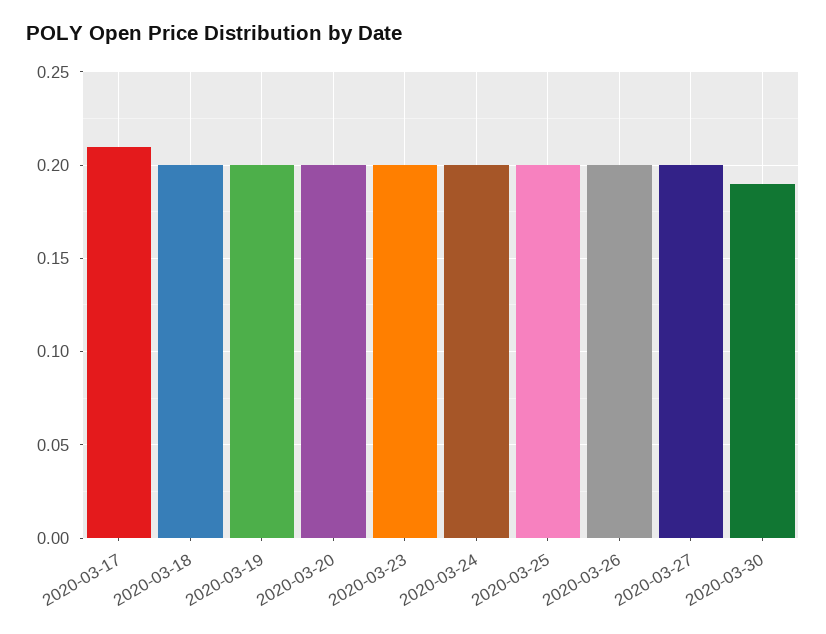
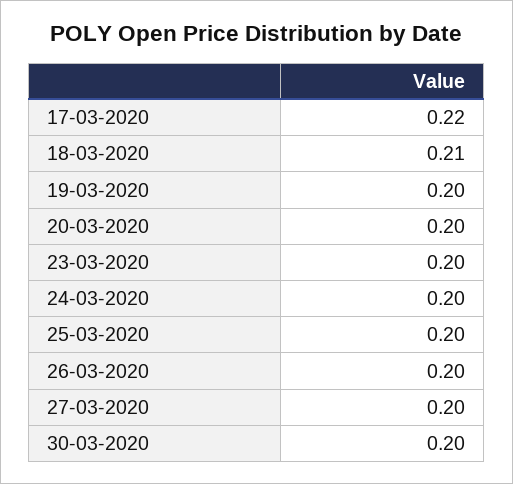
2020-03-17: 0.21 -> 0.22
2020-03-18: 0.2 -> 0.21
2020-03-30: 0.19 -> 0.2

